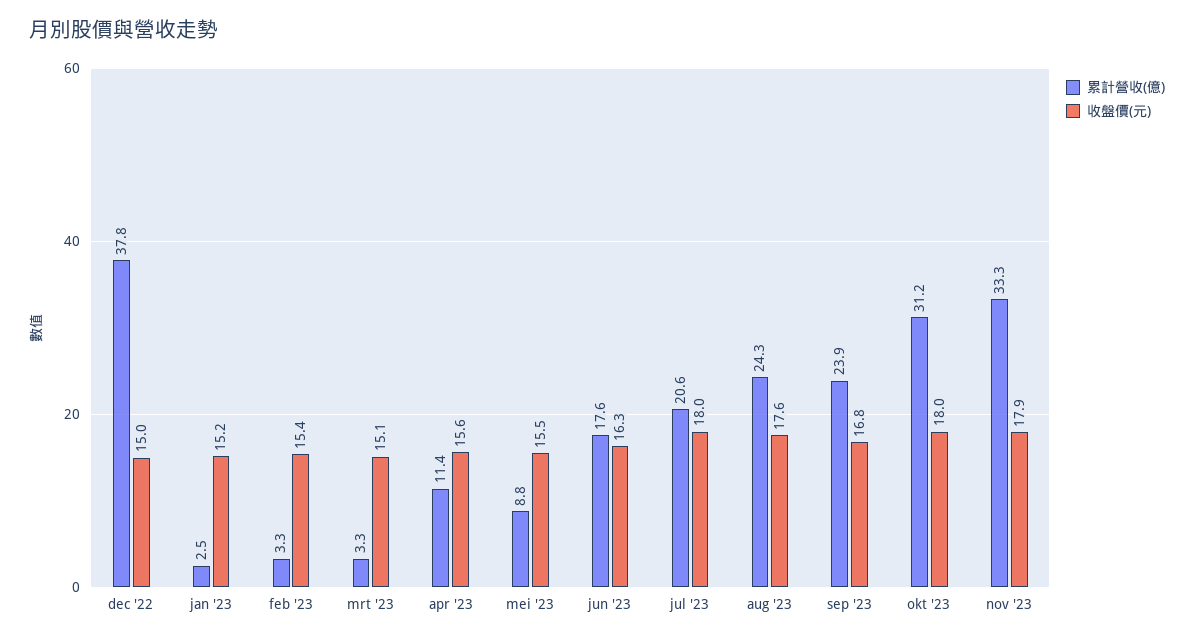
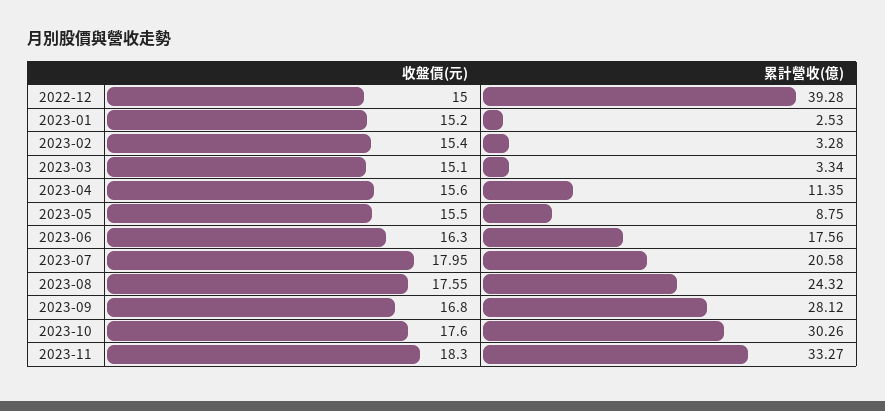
累計營收(億), dec '22: 37.8 -> 39.28
累計營收(億), sep '23: 23.9 -> 28.12
累計營收(億), okt '23: 31.2 -> 30.26
收盤價(元), okt '23: 18 -> 17.6
收盤價(元), nov '23: 17.9 -> 18.3

